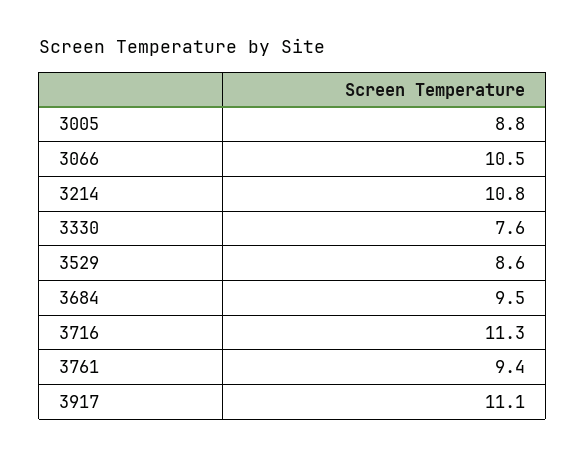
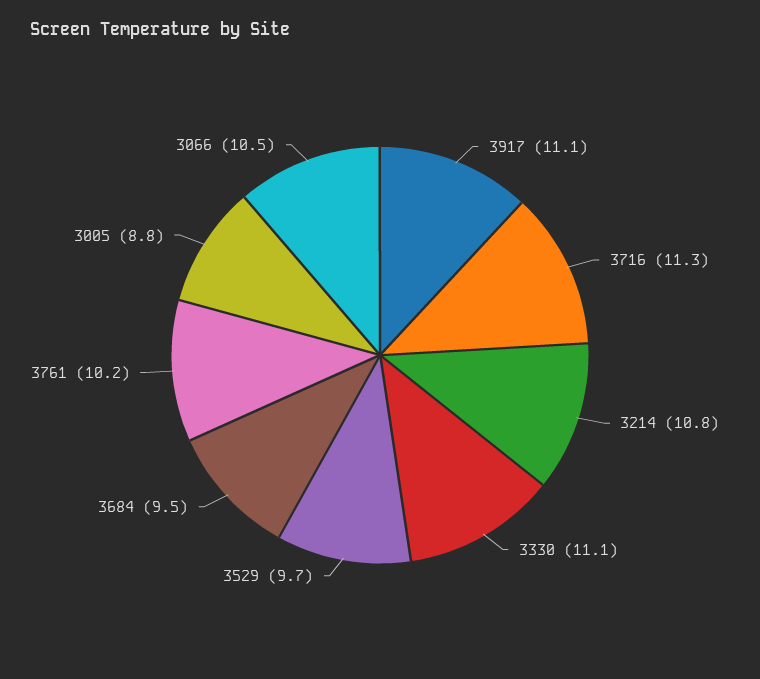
3330: 7.6 -> 11.1
3529: 8.6 -> 9.7
3761: 9.4 -> 10.2

